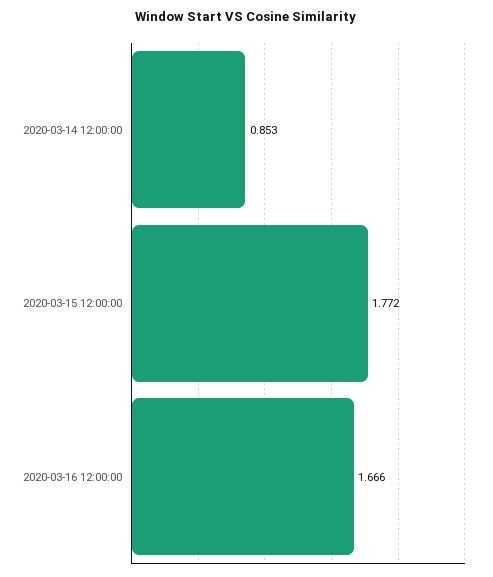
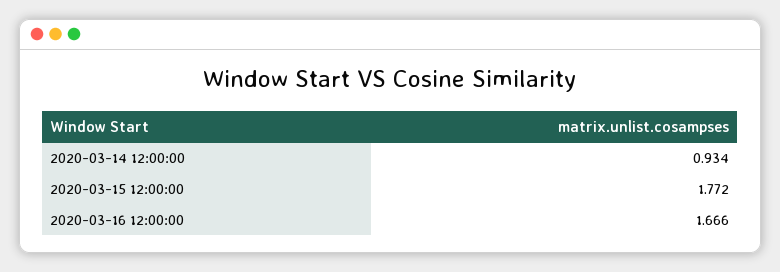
2020-03-14 12:00:00: 0.853 -> 0.934

